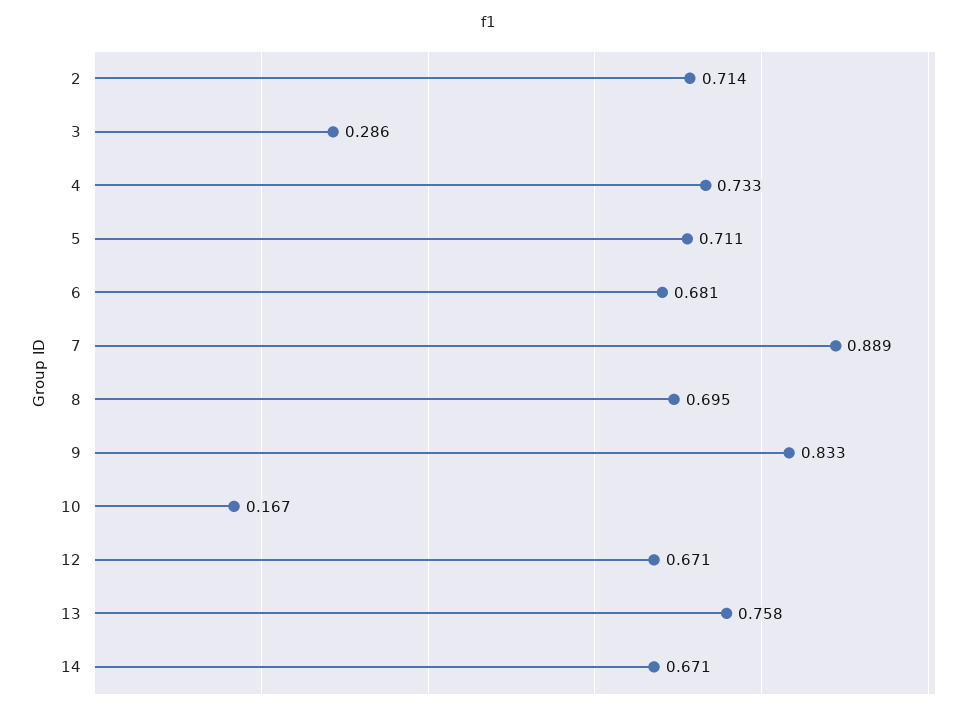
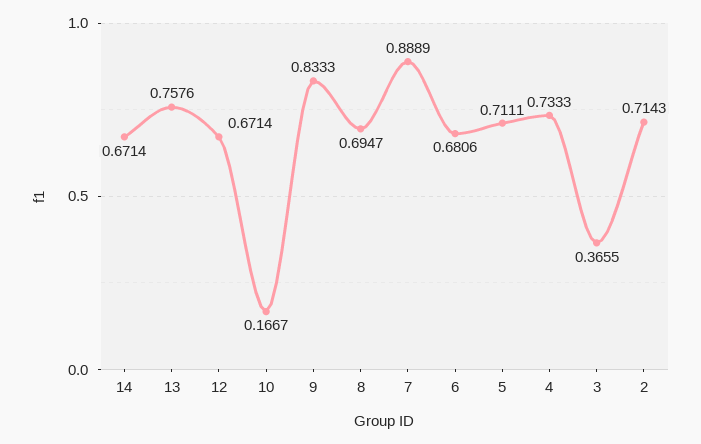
3: 0.286 -> 0.3655

